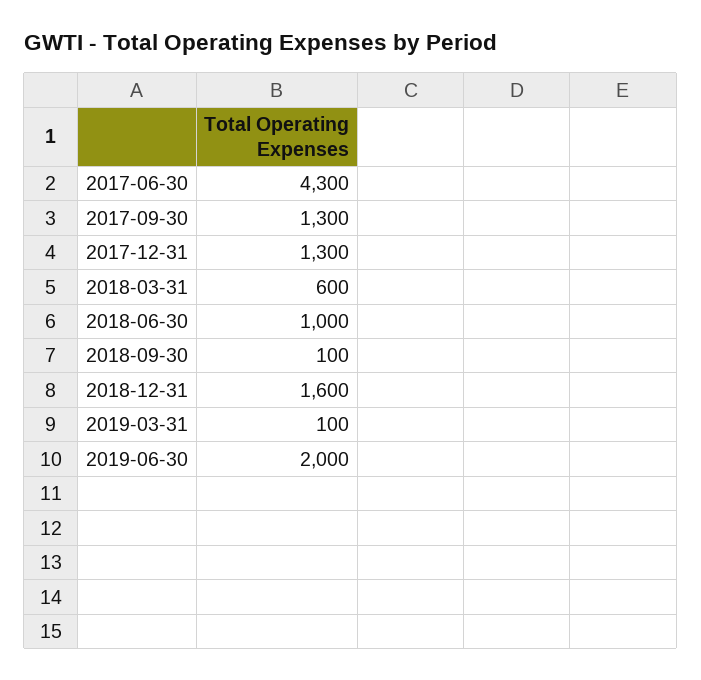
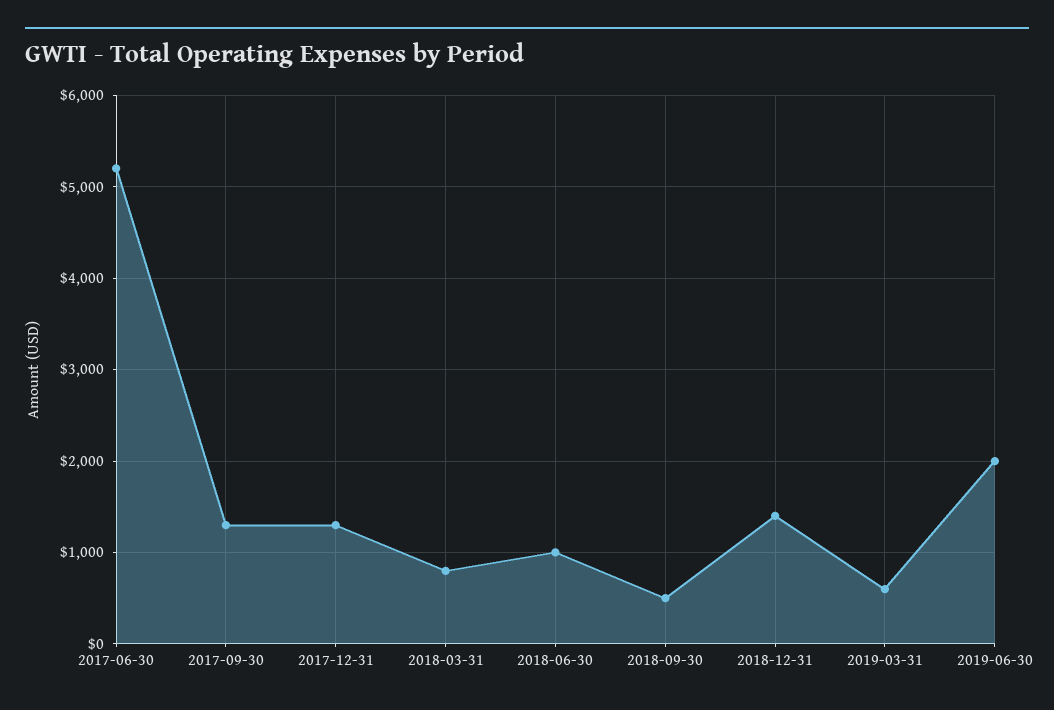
2017-06-30: 4300 -> 5200
2018-03-31: 600 -> 800
2018-09-30: 100 -> 500
2018-12-31: 1600 -> 1400
2019-03-31: 100 -> 600

